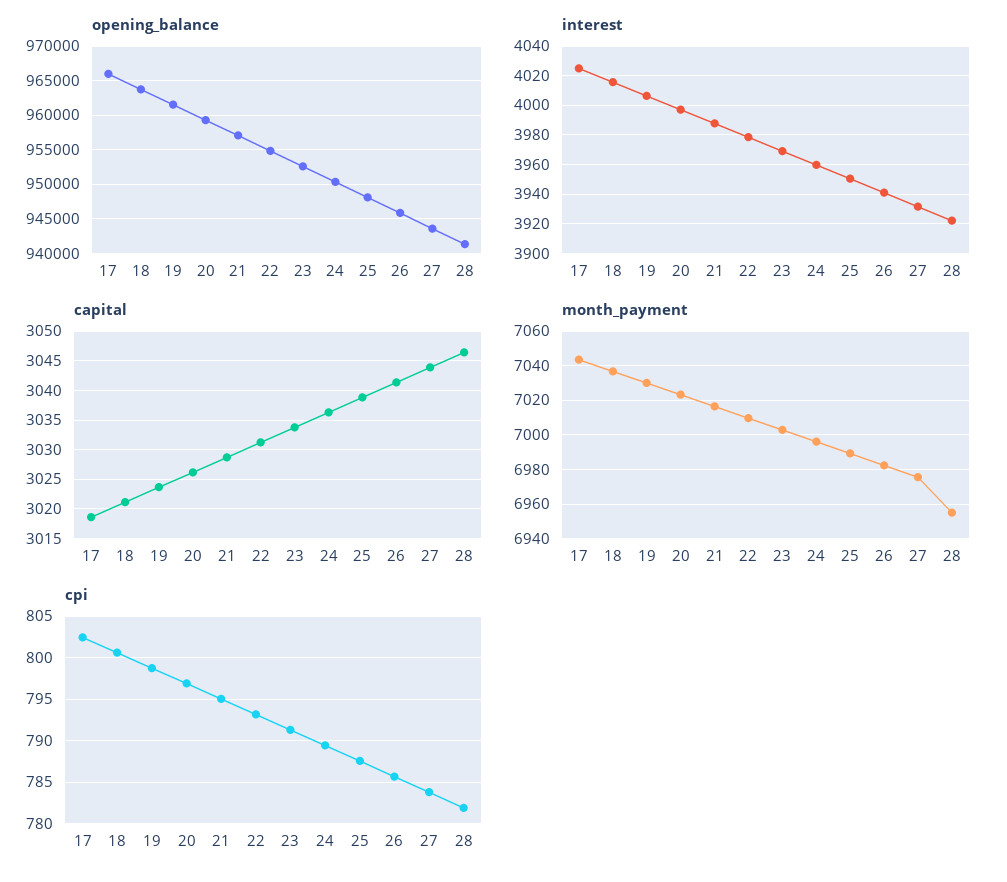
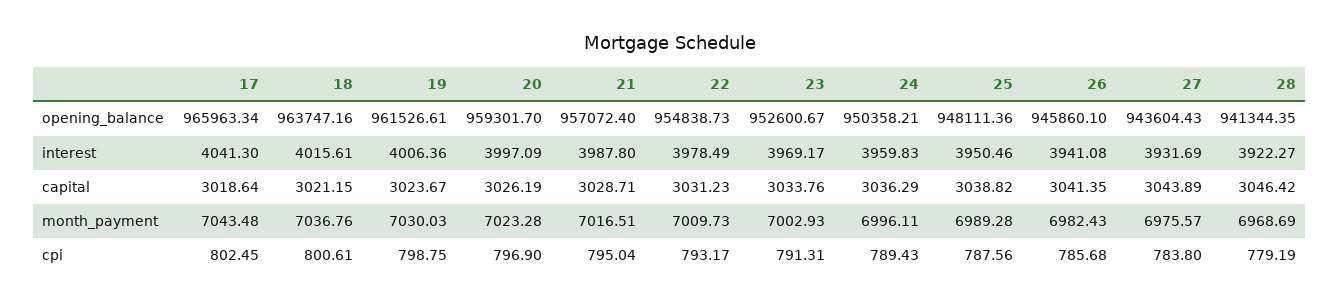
interest, 17: 4025 -> 4041.3
month_payment, 28: 6955 -> 6968.69
cpi, 28: 782 -> 779.19

